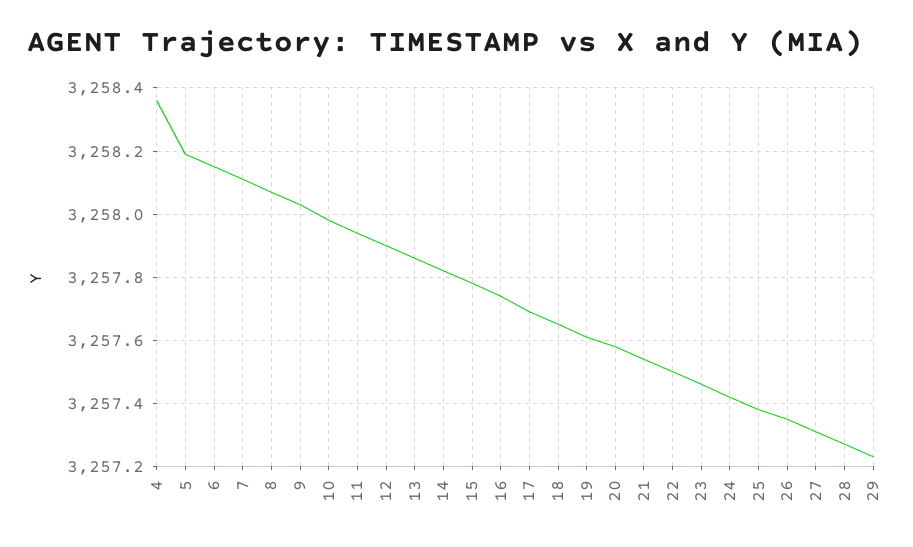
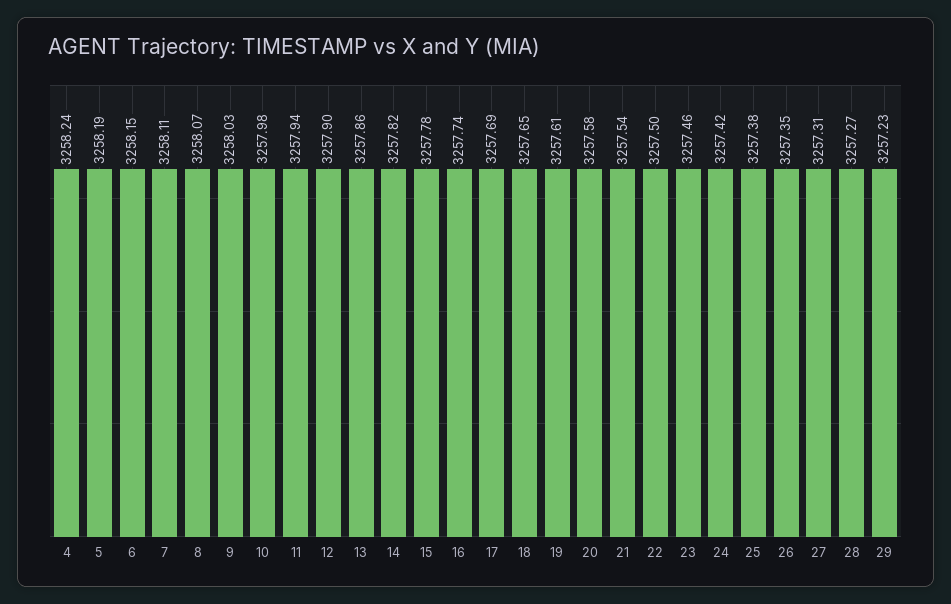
4: 3258.35 -> 3258.24

